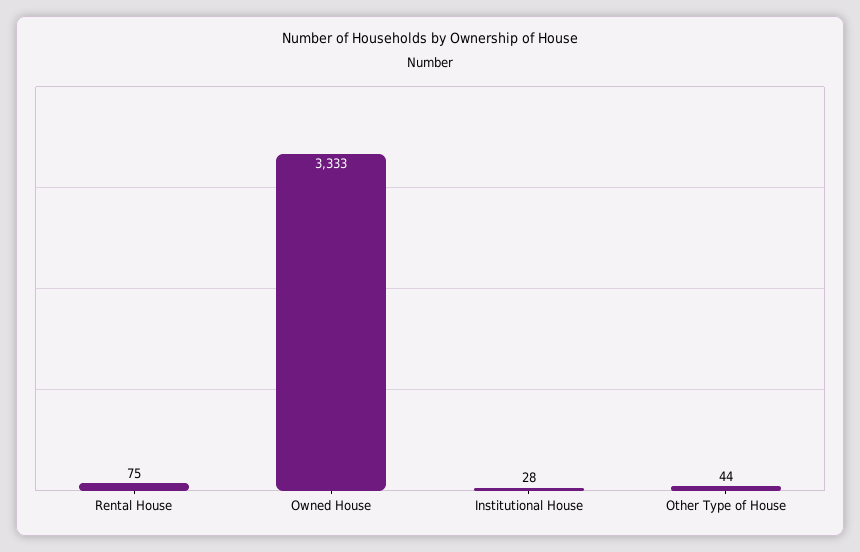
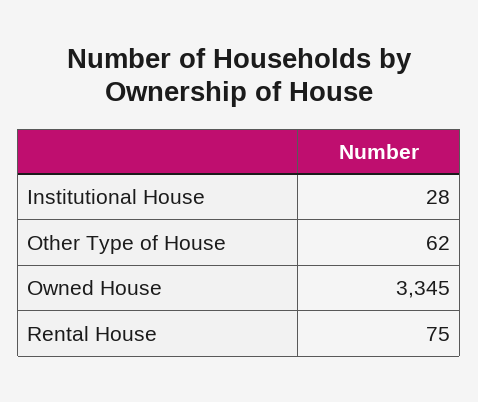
Owned House: 3333 -> 3345
Other Type of House: 44 -> 62

